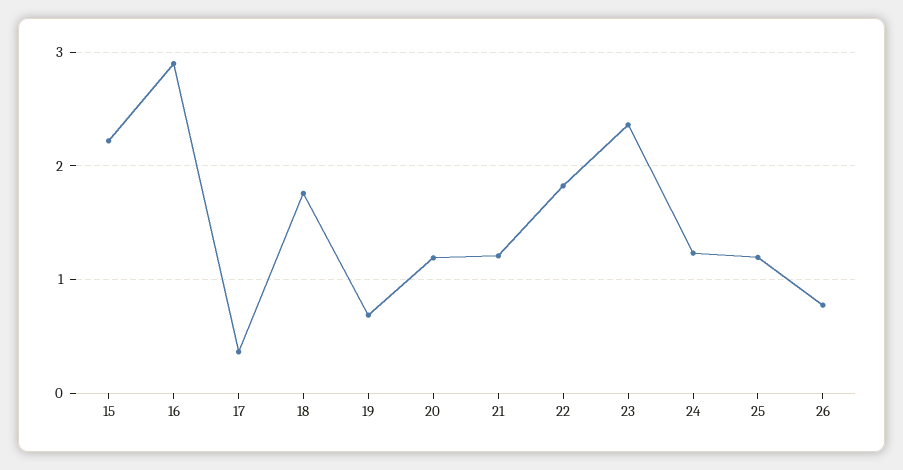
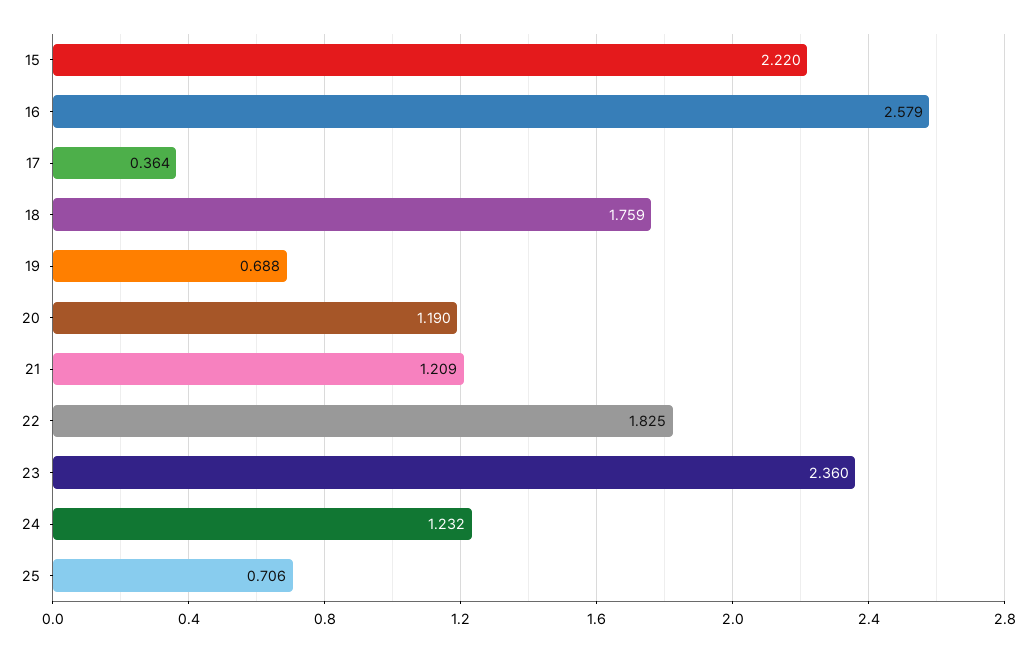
16: 2.9 -> 2.579
25: 1.2 -> 0.706
26: 0.8 -> none

